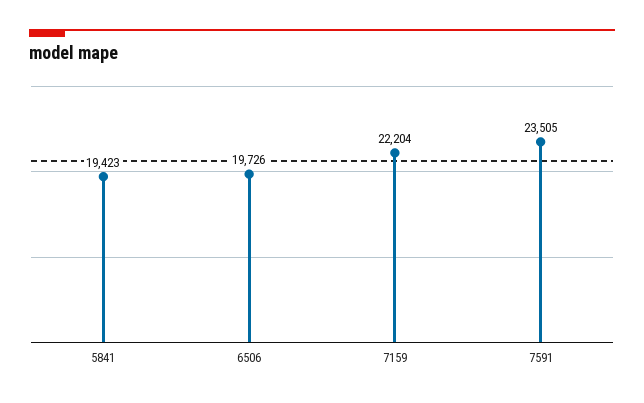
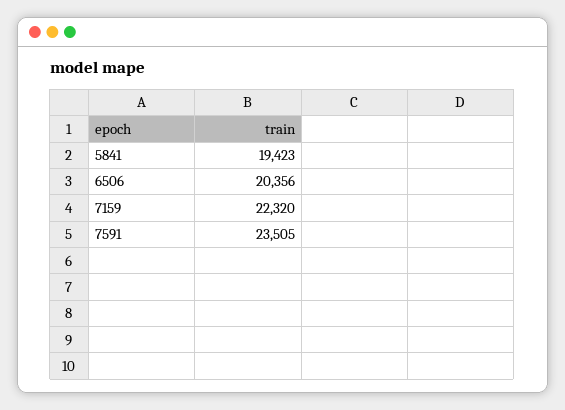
6506: 19726 -> 20356
7159: 22204 -> 22320

